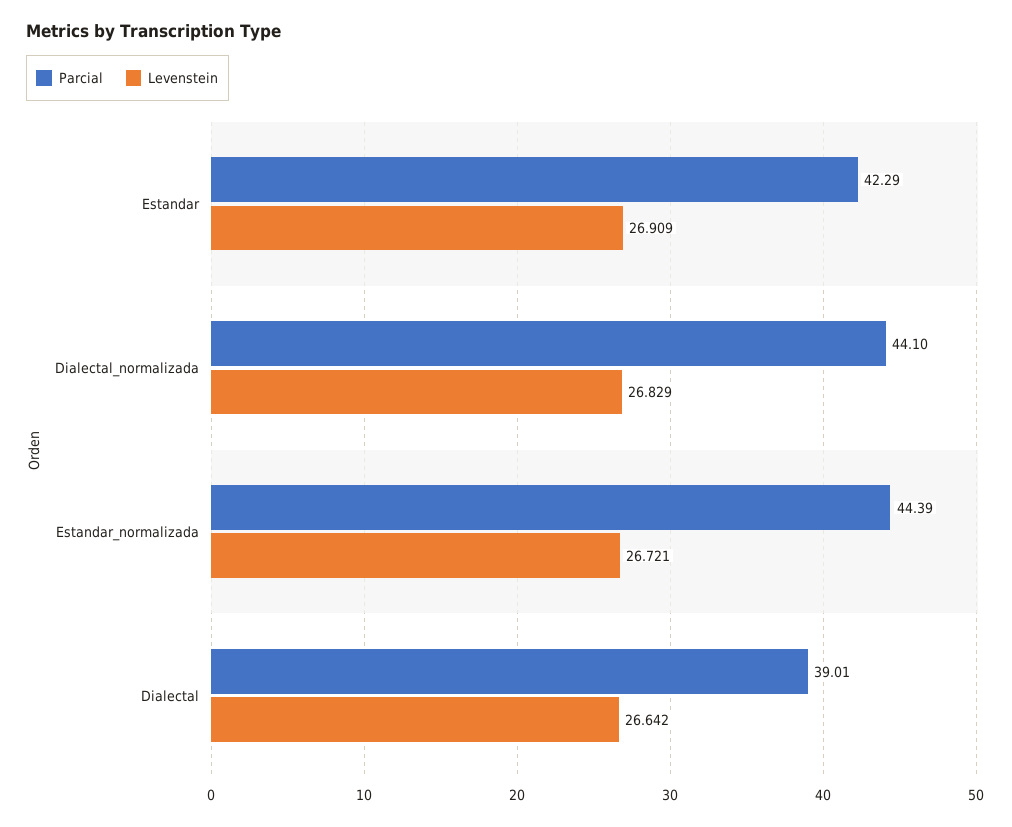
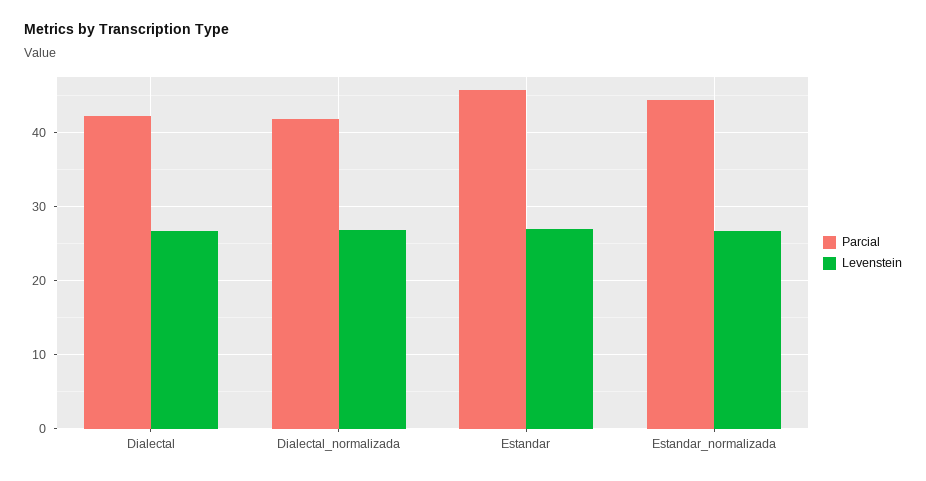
Parcial, Estandar: 42.29 -> 46
Parcial, Dialectal_normalizada: 44.1 -> 42
Parcial, Dialectal: 39.01 -> 42

